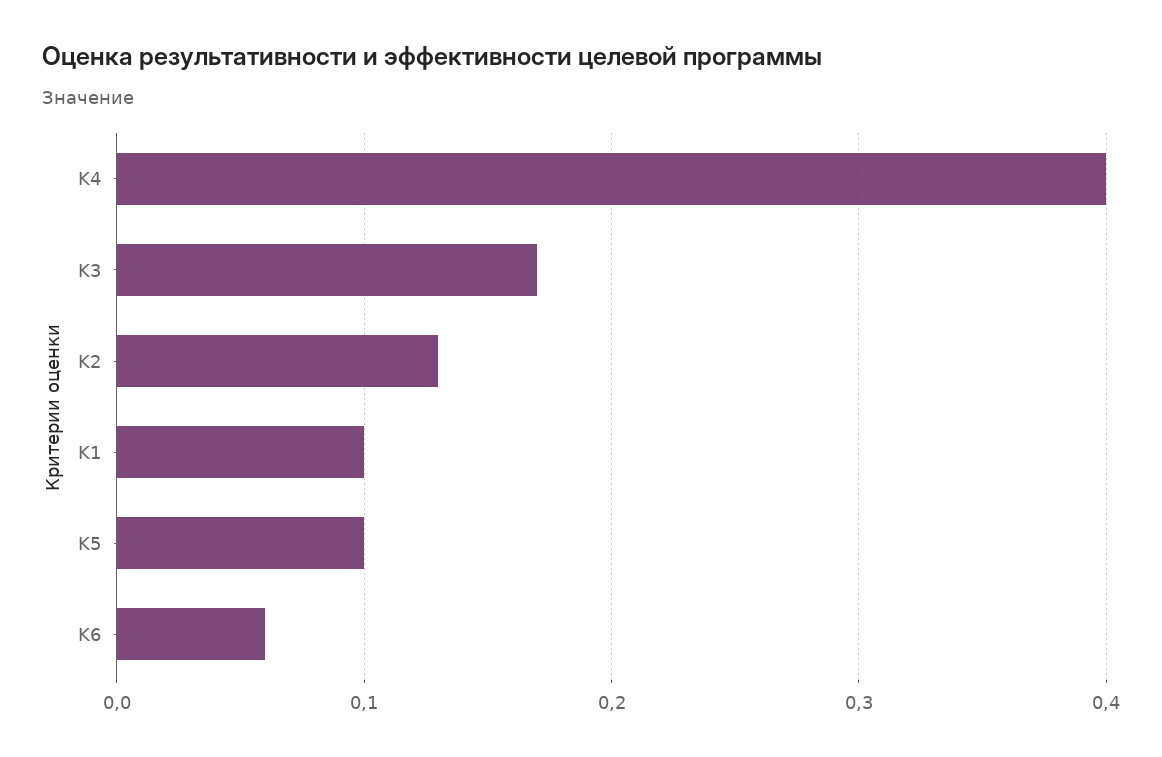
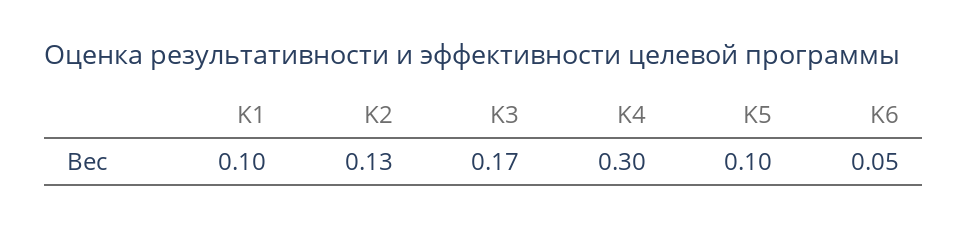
K4: 0.4 -> 0.3
K6: 0.06 -> 0.05

